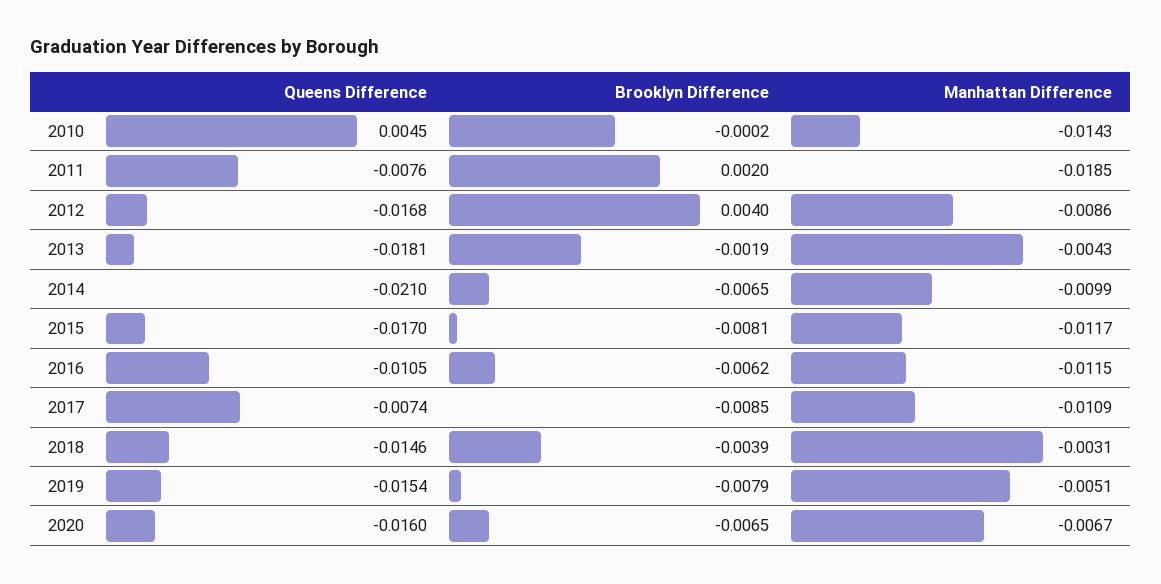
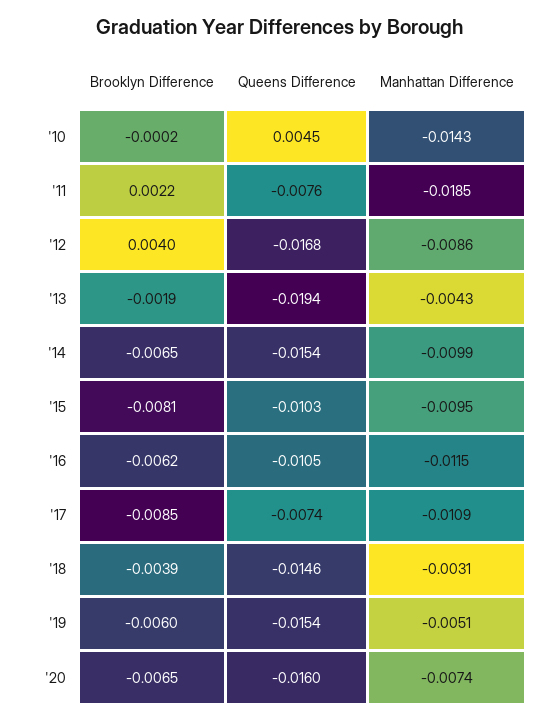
Brooklyn Difference, 2011: 0.002 -> 0.0022
Queens Difference, 2013: -0.0181 -> -0.0194
Queens Difference, 2014: -0.021 -> -0.0154
Queens Difference, 2015: -0.017 -> -0.0103
Manhattan Difference, 2015: -0.0117 -> -0.0095
Brooklyn Difference, 2019: -0.0079 -> -0.006
Manhattan Difference, 2020: -0.0067 -> -0.0074

